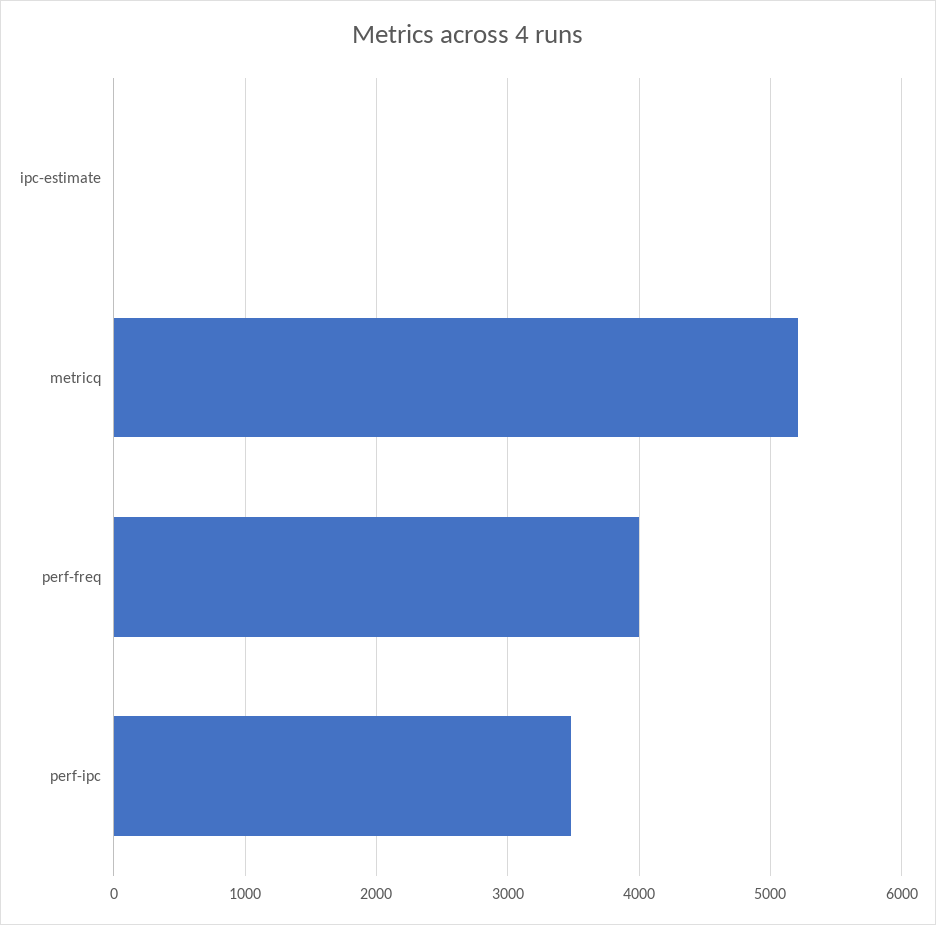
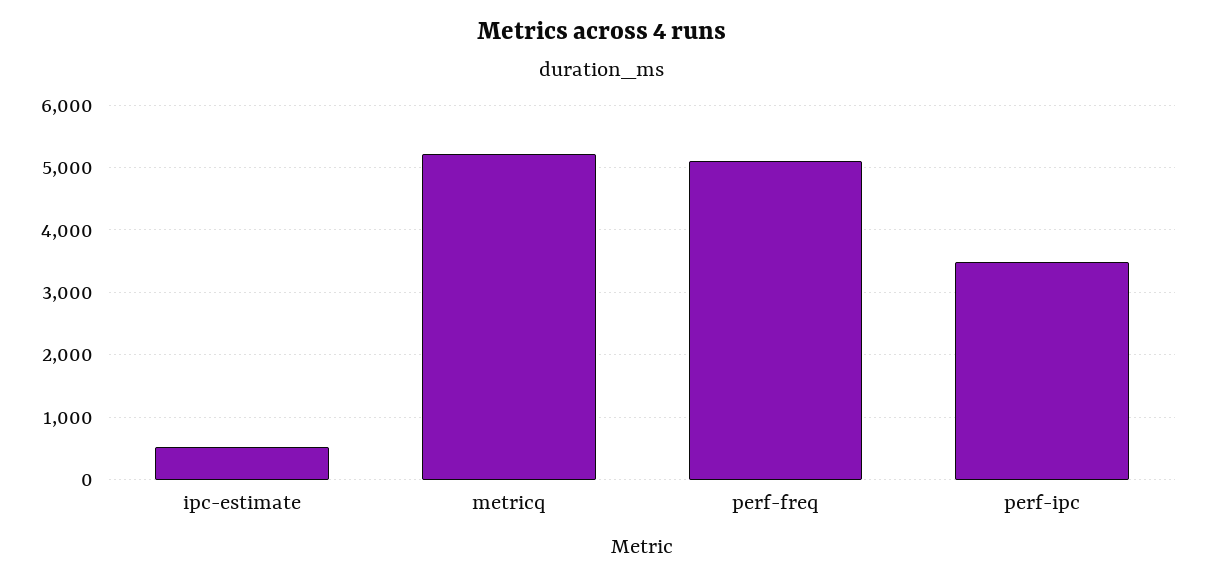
ipc-estimate: 0 -> 500
perf-freq: 4000 -> 5100

